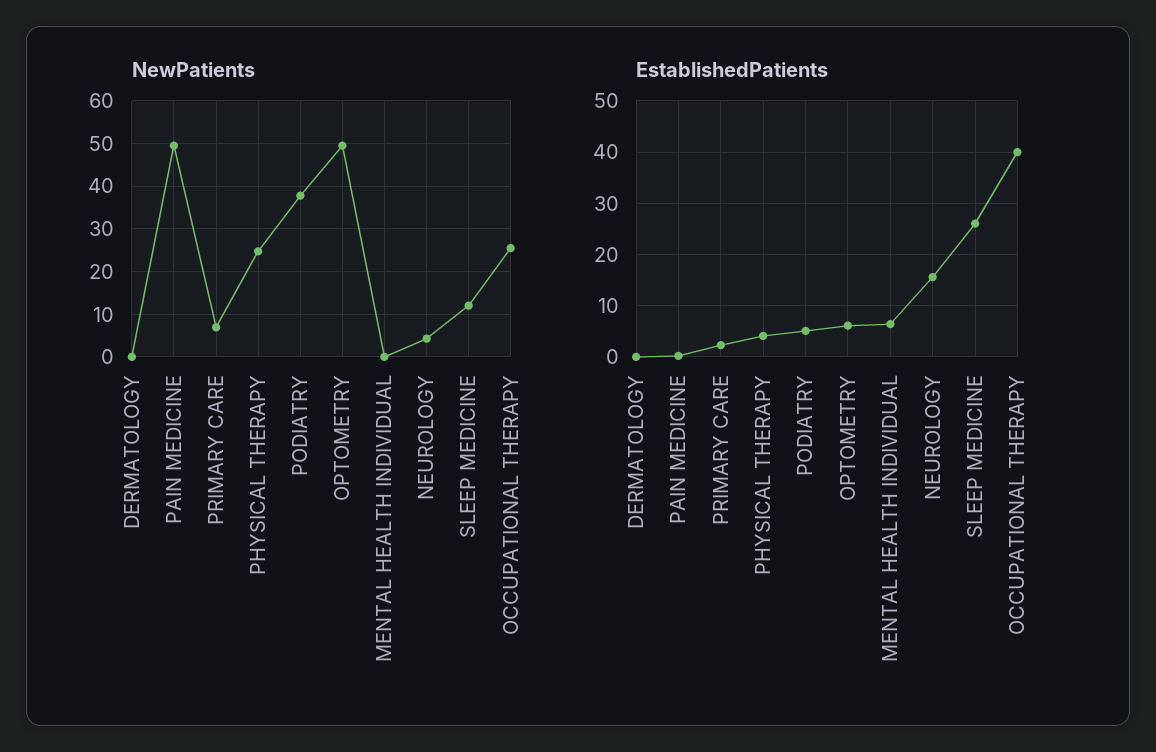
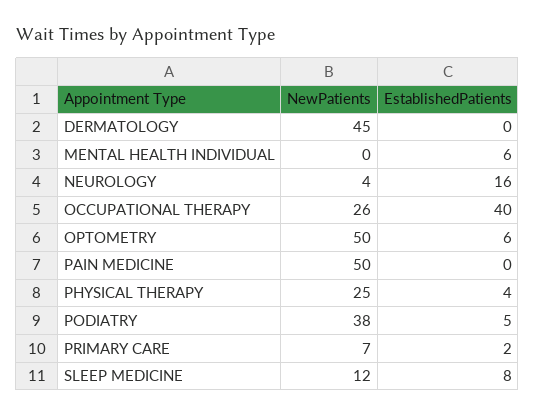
NewPatients, DERMATOLOGY: 0 -> 45
EstablishedPatients, SLEEP MEDICINE: 26 -> 8

